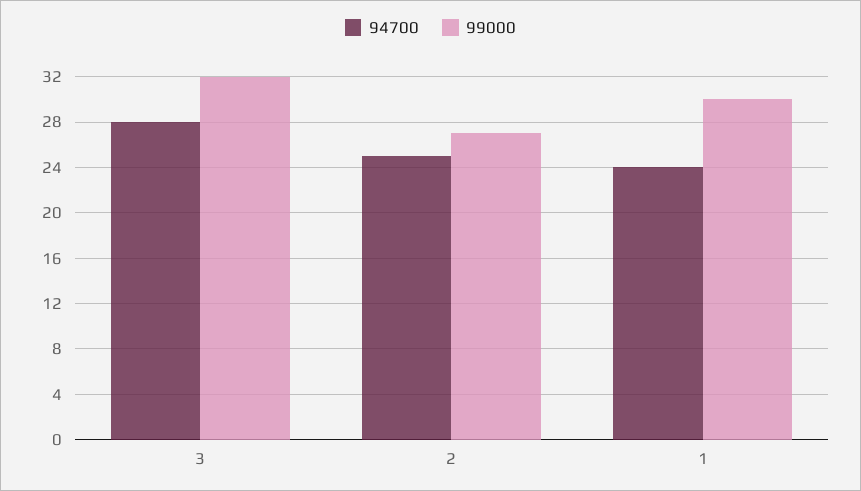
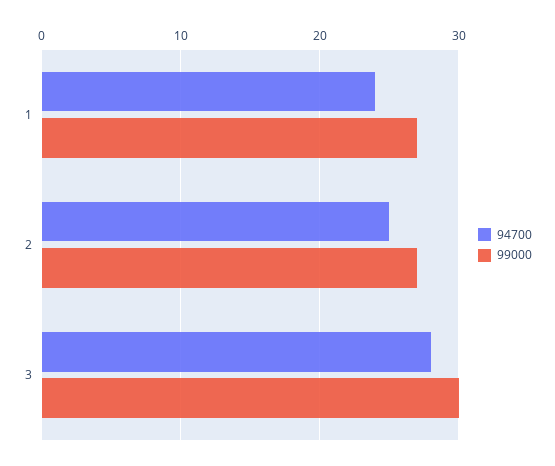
99000, 3: 32 -> 30
99000, 1: 30 -> 27

